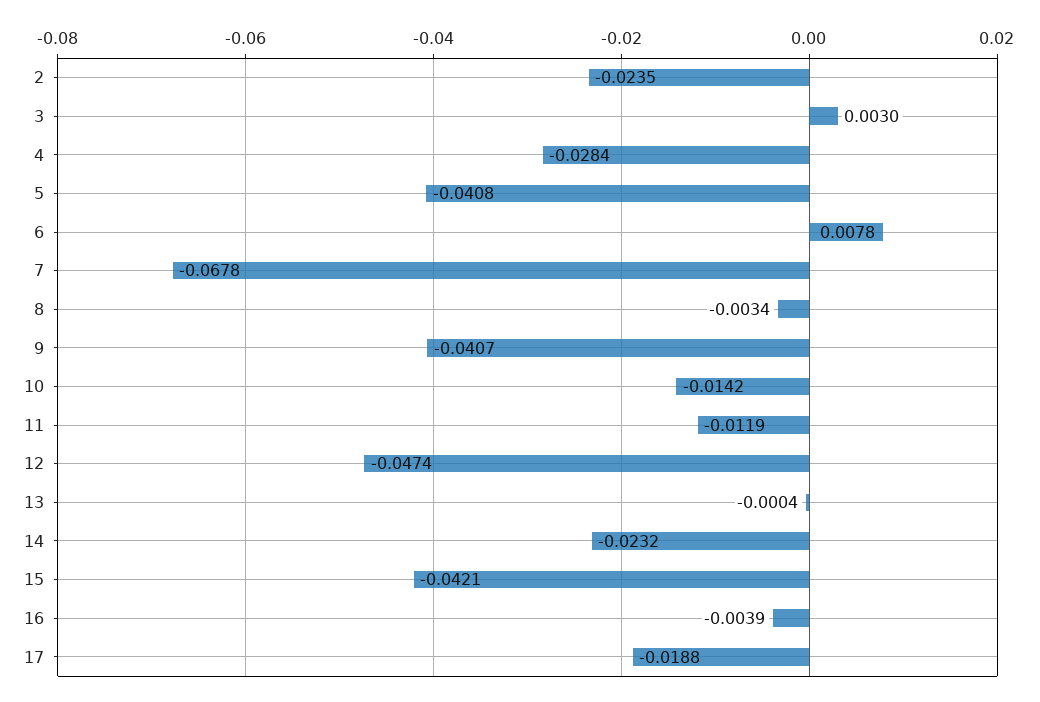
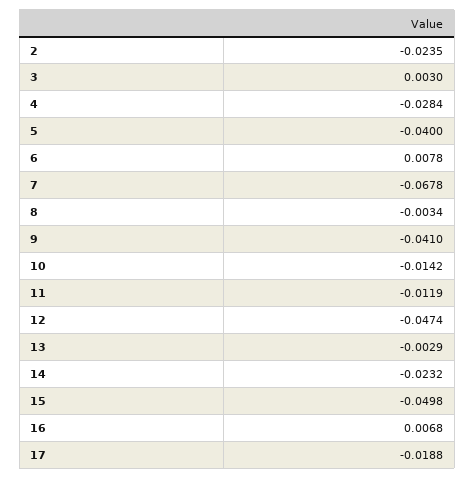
5: -0.0408 -> -0.04
9: -0.0407 -> -0.041
13: -0.0004 -> -0.0029
15: -0.0421 -> -0.0498
16: -0.0039 -> 0.0068

